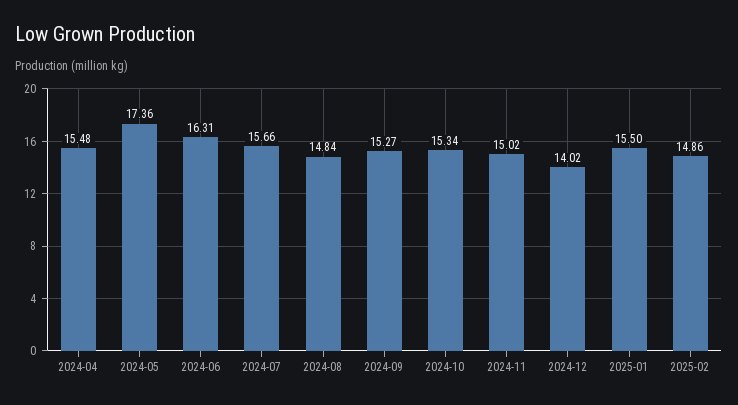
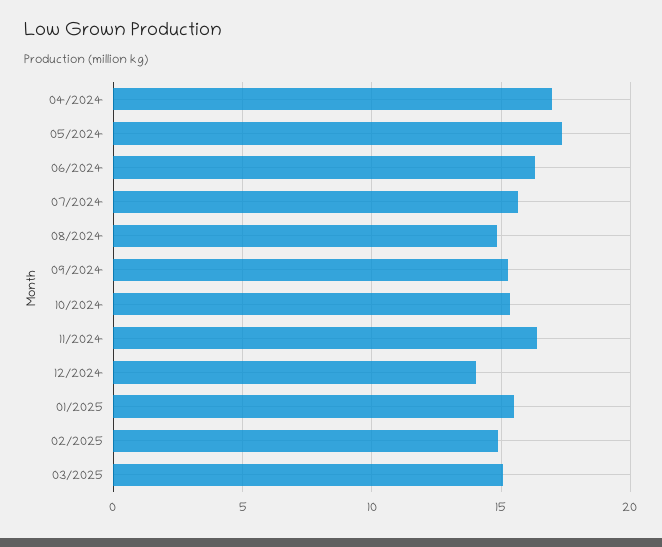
2024-04: 15.48 -> 17
2024-11: 15.02 -> 16.5
03/2025: none -> 15

